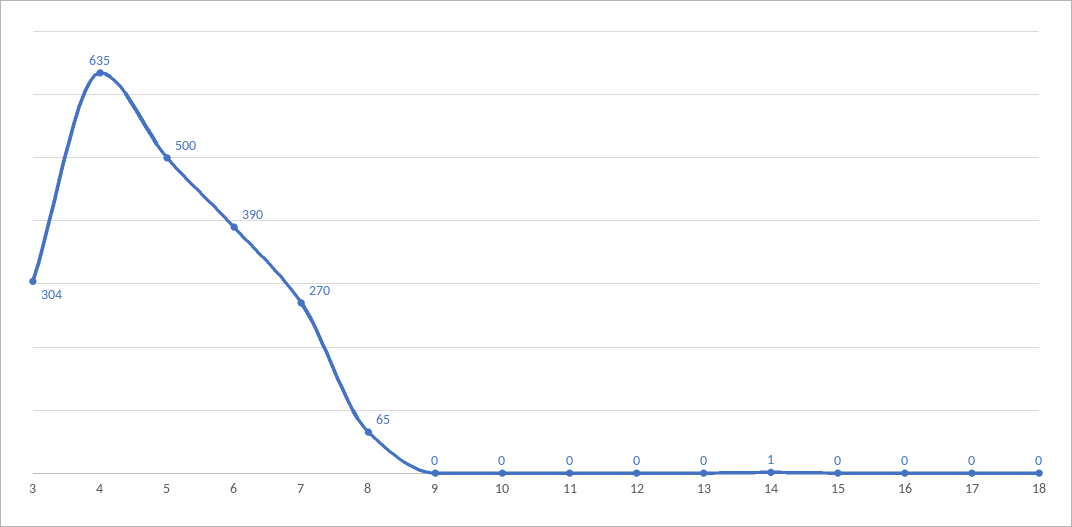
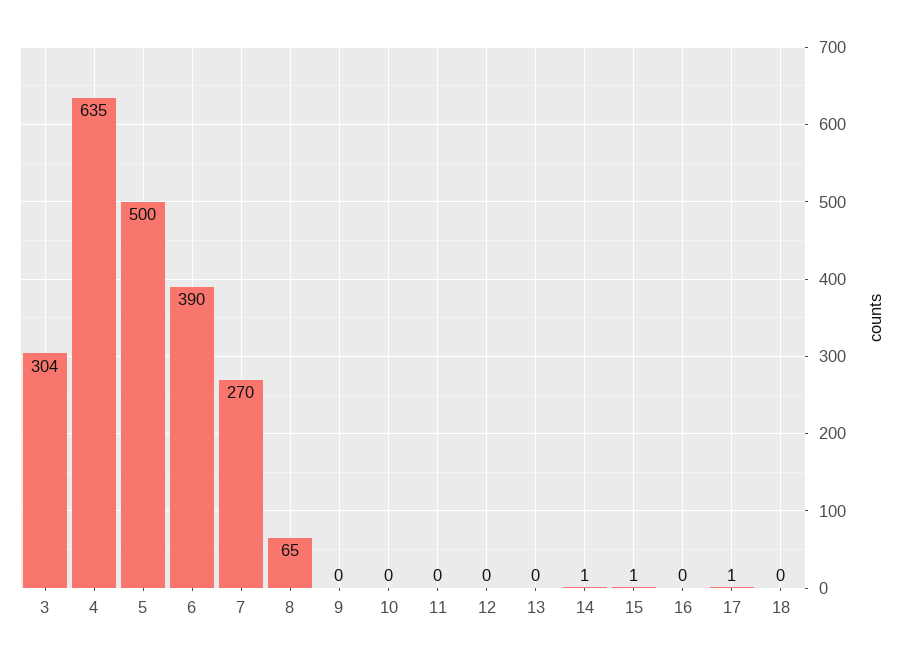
15: 0 -> 1
17: 0 -> 1

